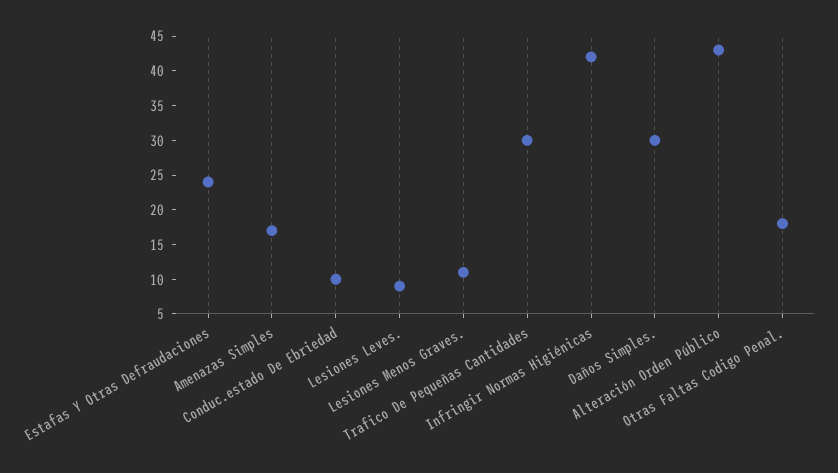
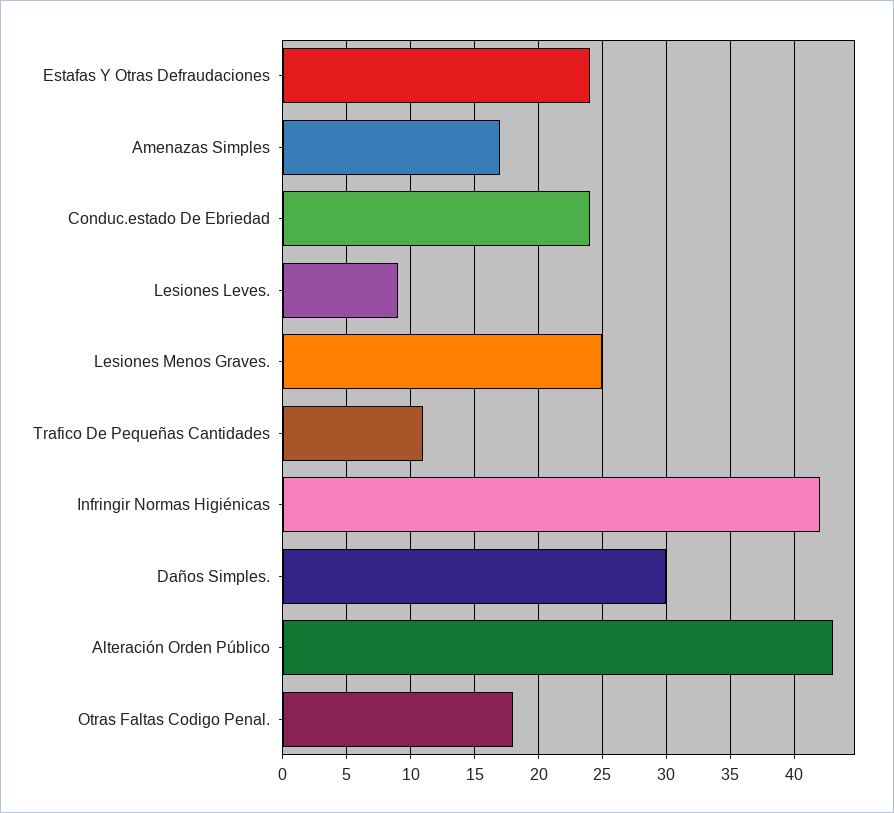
Conduc.estado De Ebriedad: 10 -> 24
Lesiones Menos Graves.: 10 -> 25
Trafico De Pequeñas Cantidades: 30 -> 11

